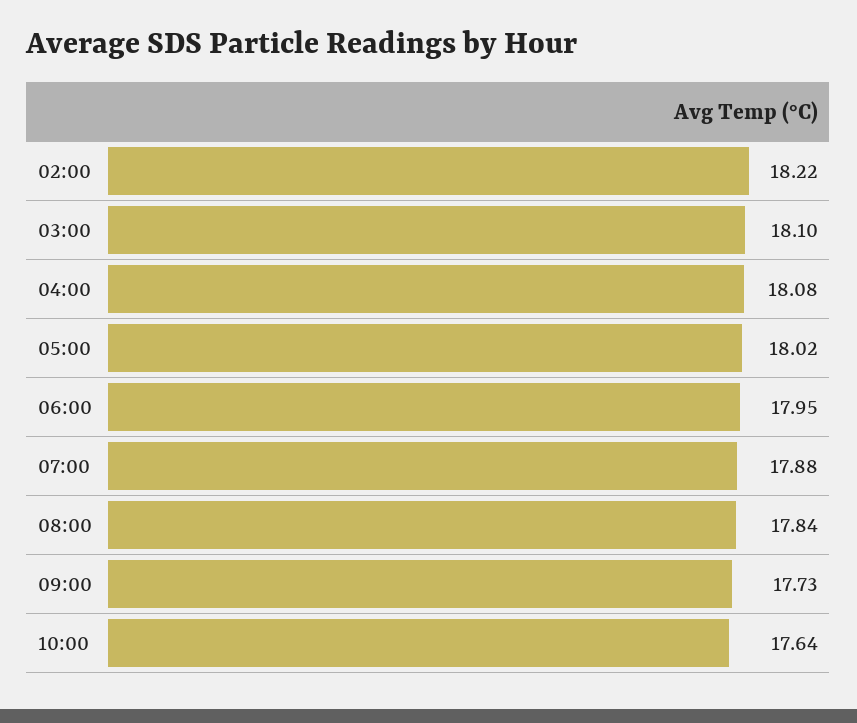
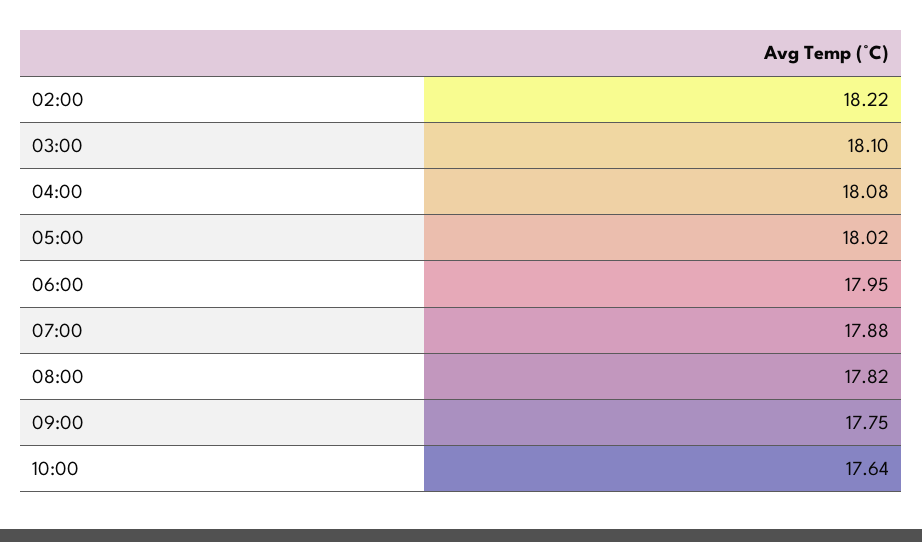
08:00: 17.84 -> 17.82
09:00: 17.73 -> 17.75

